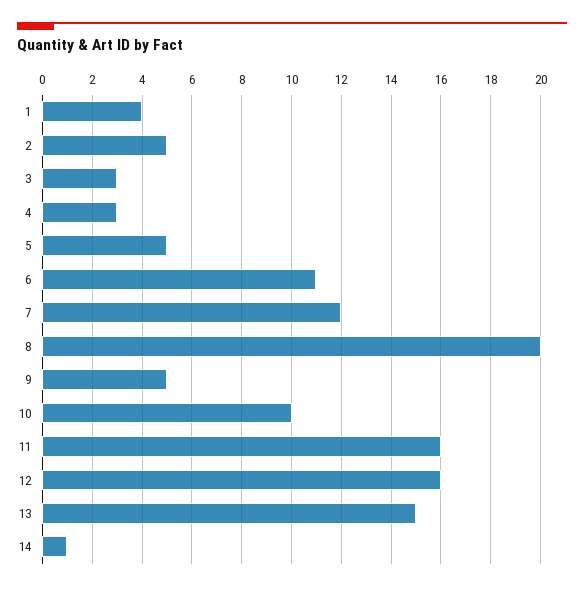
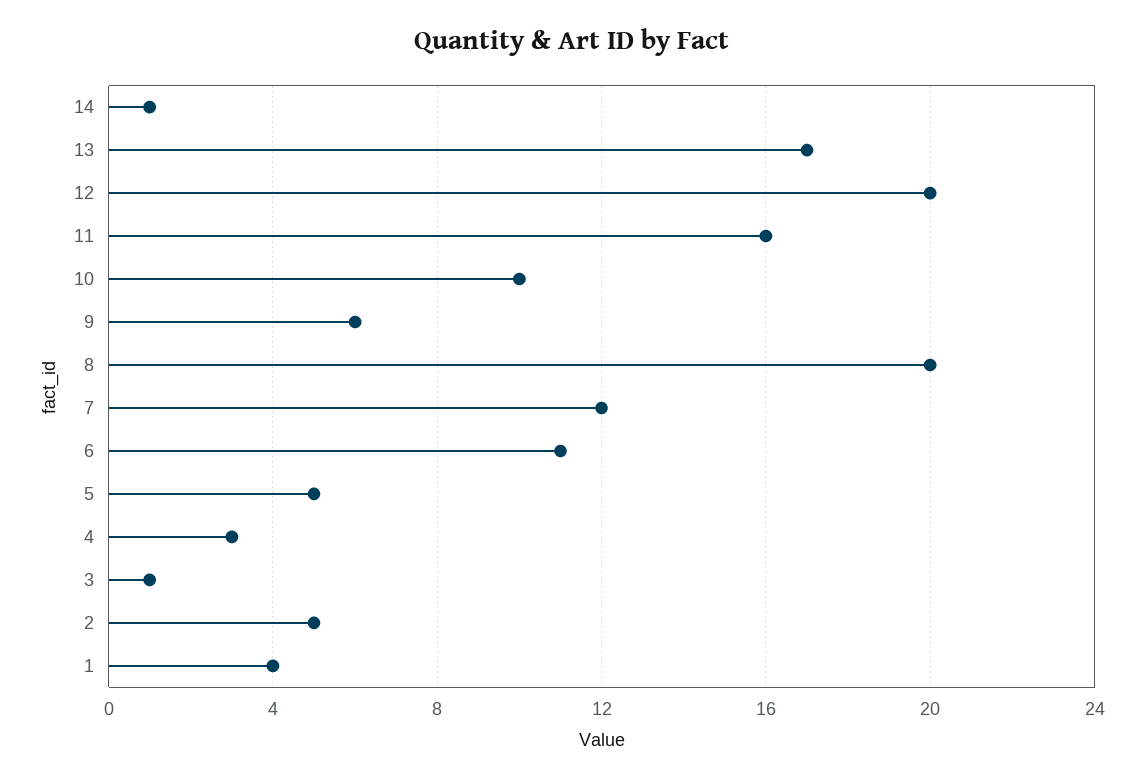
3: 3 -> 1
9: 5 -> 6
12: 16 -> 20
13: 15 -> 17

